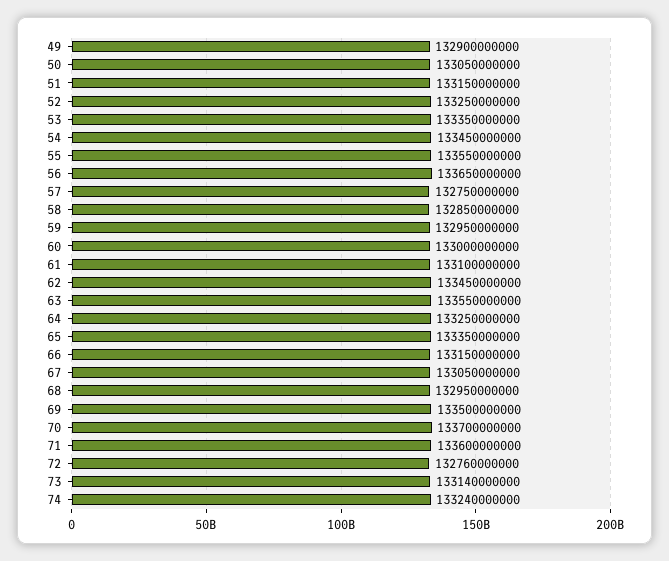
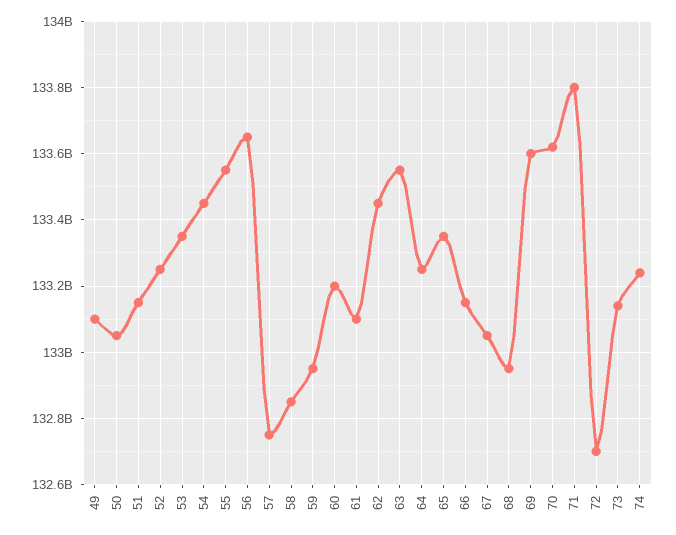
49: 132900000000 -> 133100000000
60: 133000000000 -> 133200000000
69: 133500000000 -> 133600000000
70: 133700000000 -> 133620000000
71: 133600000000 -> 133800000000
72: 132760000000 -> 132700000000

